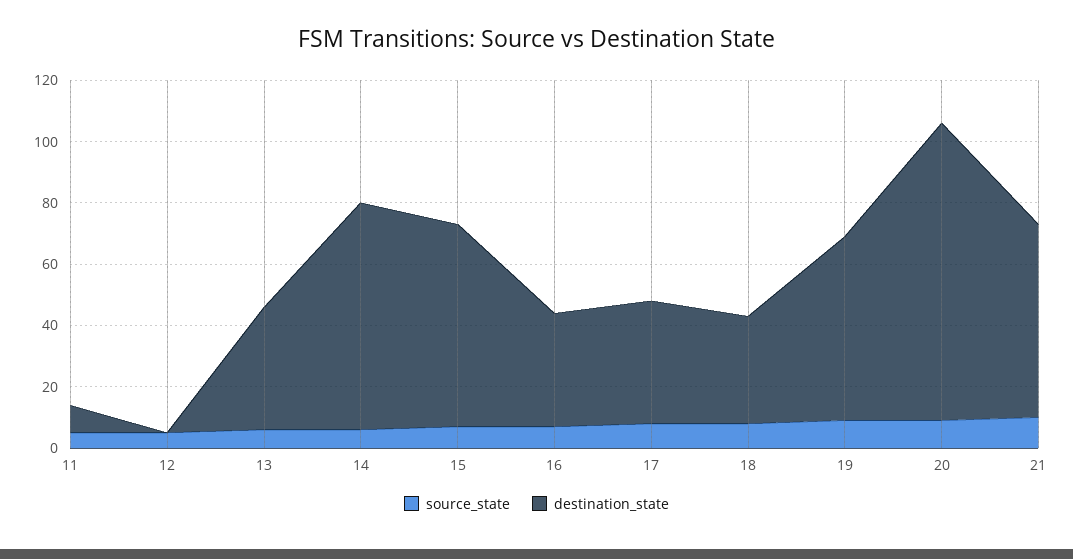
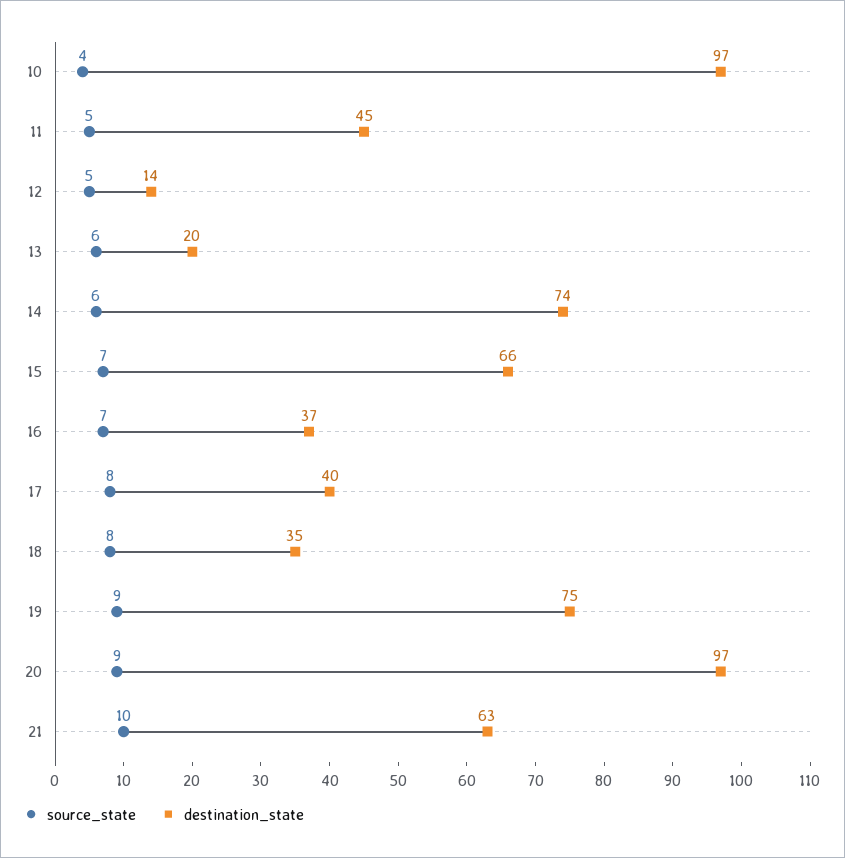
destination_state, 11: 10 -> 45
destination_state, 12: 0 -> 14
destination_state, 13: 40 -> 20
destination_state, 19: 60 -> 75
source_state, 10: none -> 4
destination_state, 10: none -> 97

